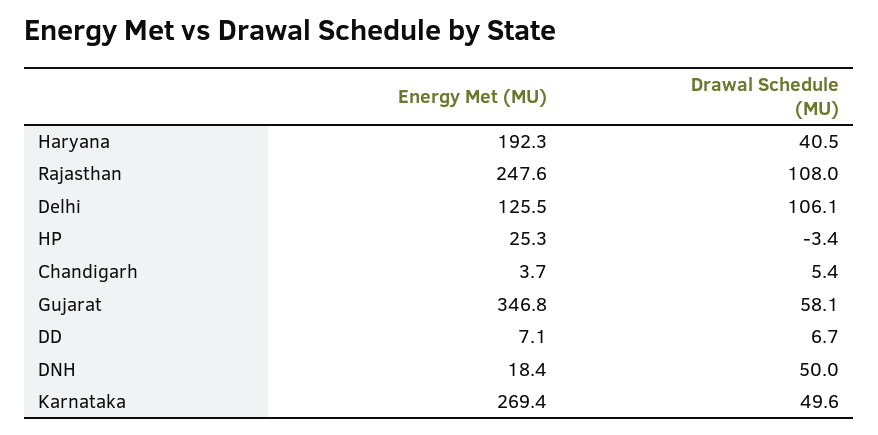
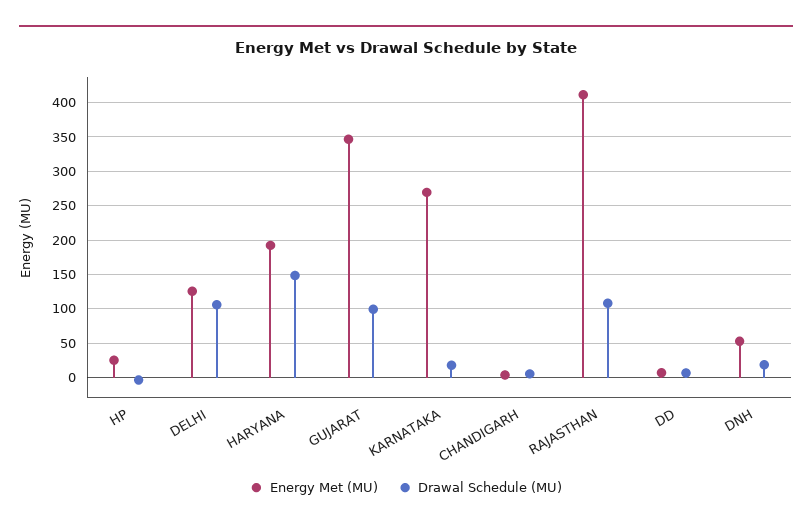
Drawal Schedule (MU), Haryana: 40.5 -> 150
Energy Met (MU), Rajasthan: 247.6 -> 410
Drawal Schedule (MU), Gujarat: 58.1 -> 100
Energy Met (MU), DNH: 18.4 -> 50
Drawal Schedule (MU), DNH: 50 -> 20
Drawal Schedule (MU), Karnataka: 49.6 -> 20

